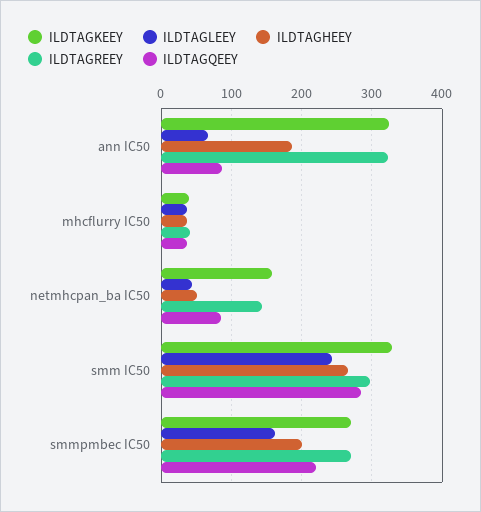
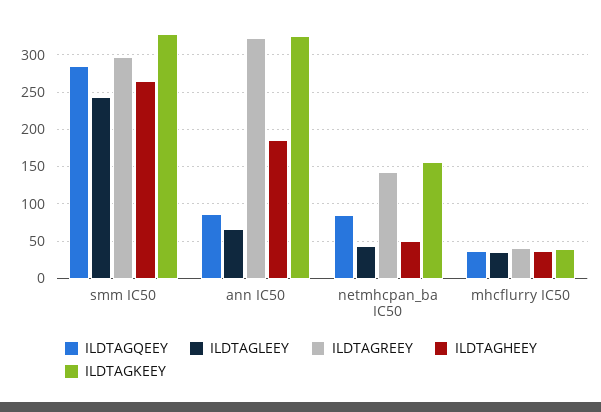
ILDTAGKEEY, smmpmbec IC50: 270 -> none
ILDTAGLEEY, smmpmbec IC50: 160 -> none
ILDTAGHEEY, smmpmbec IC50: 200 -> none
ILDTAGREEY, smmpmbec IC50: 270 -> none
ILDTAGQEEY, smmpmbec IC50: 220 -> none

